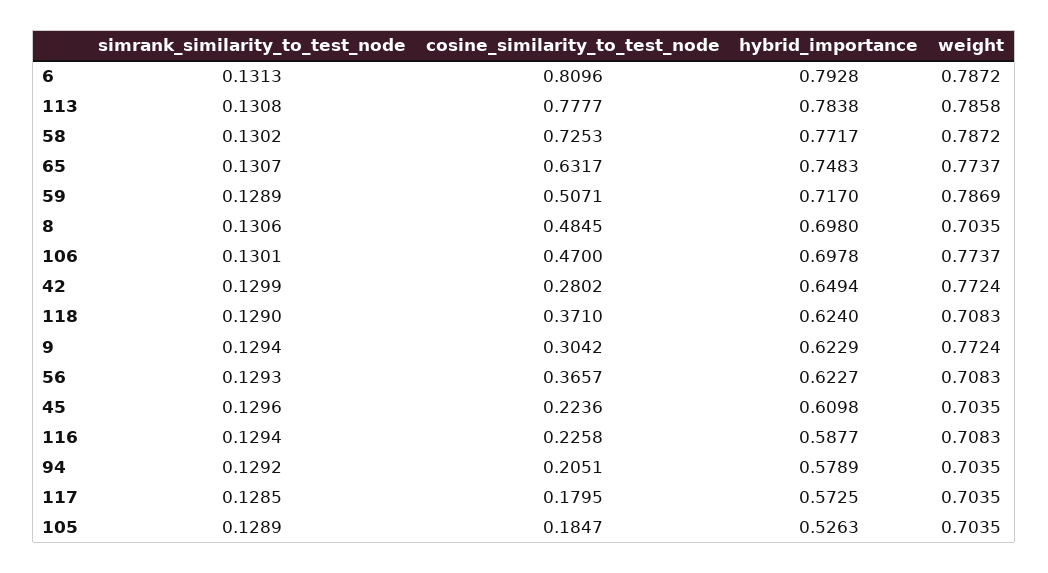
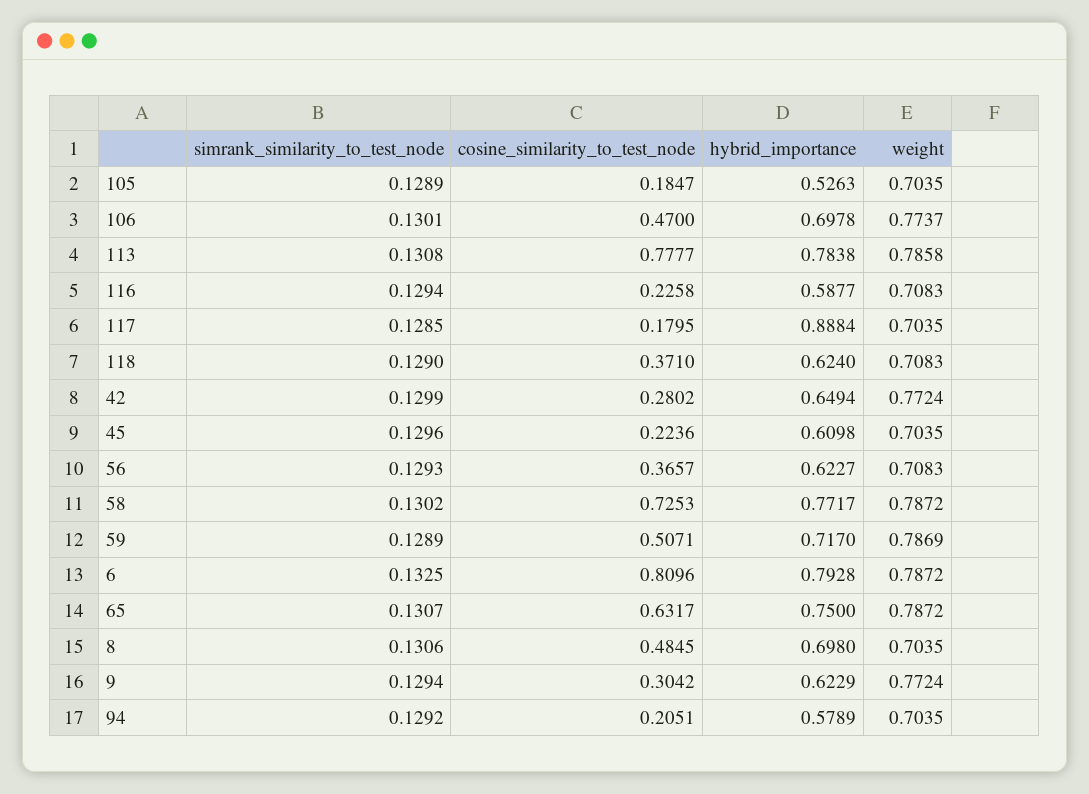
simrank_similarity_to_test_node, 6: 0.1313 -> 0.1325
hybrid_importance, 65: 0.7483 -> 0.75
weight, 65: 0.7737 -> 0.7872
hybrid_importance, 117: 0.5725 -> 0.8884

